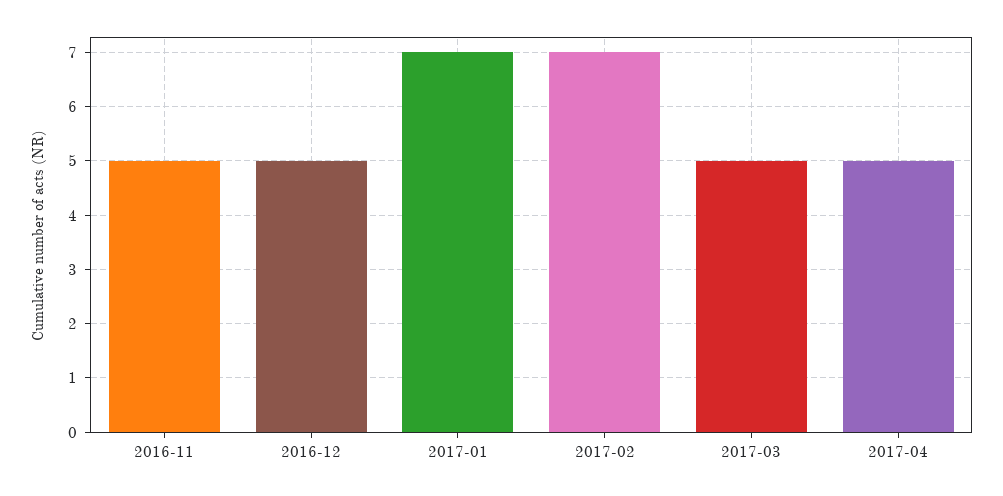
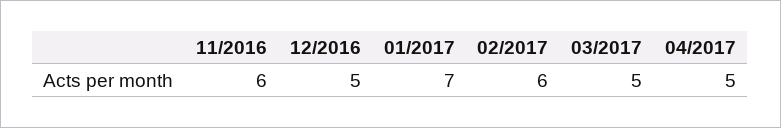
2016-11: 5 -> 6
2017-02: 7 -> 6

